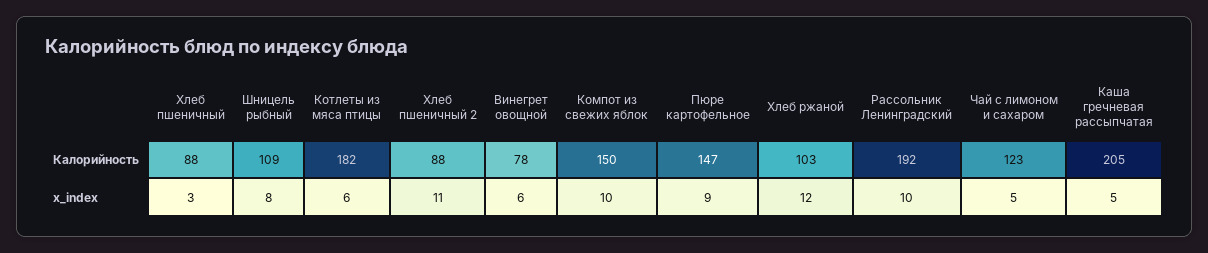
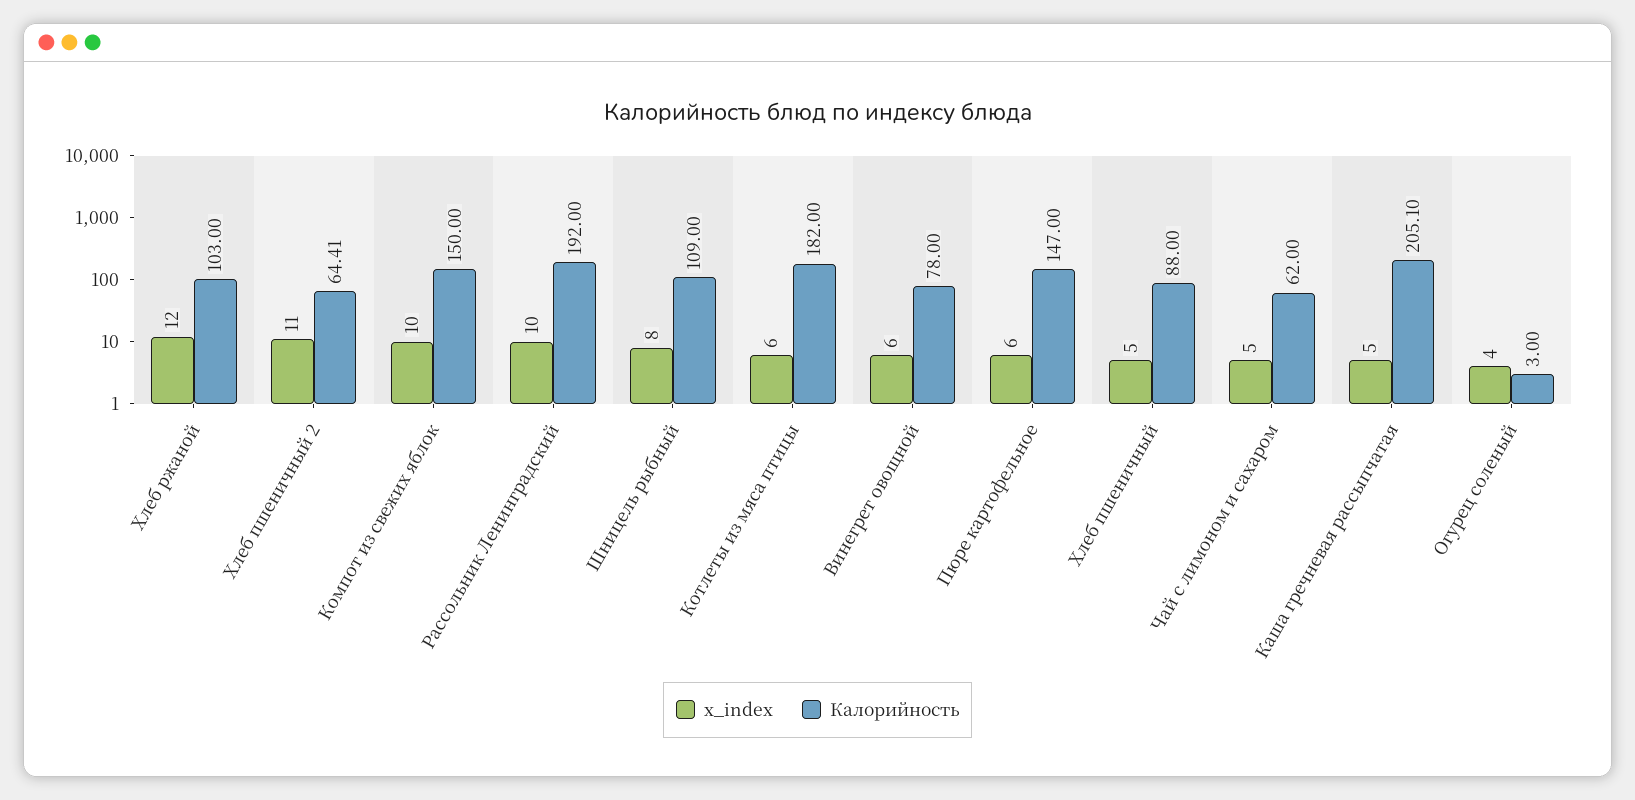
Калорийность, Хлеб пшеничный 2: 88 -> 64.41
Калорийность, Чай с лимоном и сахаром: 123 -> 62
x_index, Хлеб пшеничный: 3 -> 5
x_index, Пюре картофельное: 9 -> 6
x_index, Огурец соленый: none -> 4
Калорийность, Огурец соленый: none -> 3

